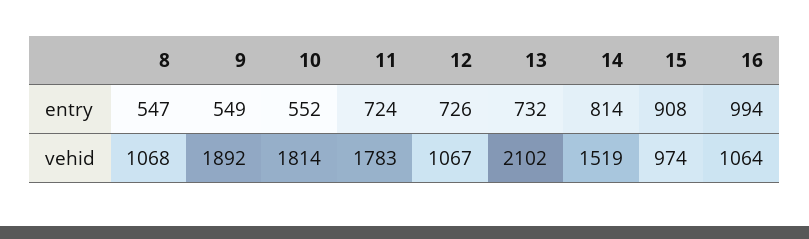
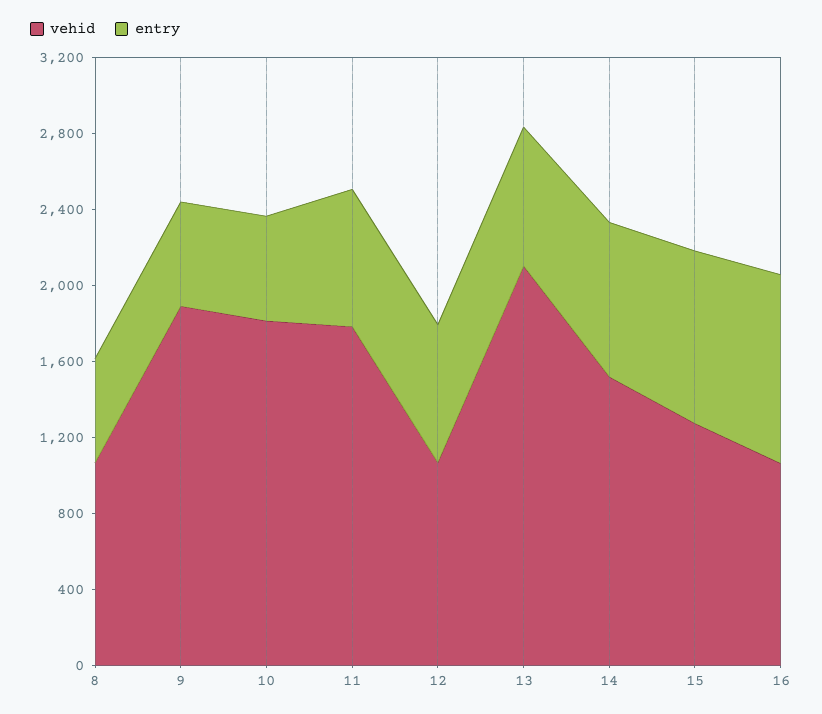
vehid, 15: 974 -> 1300

